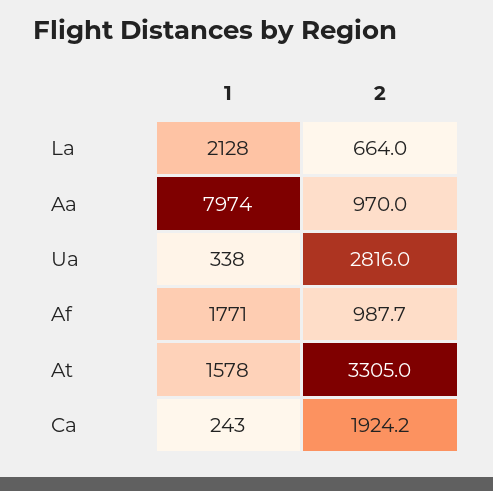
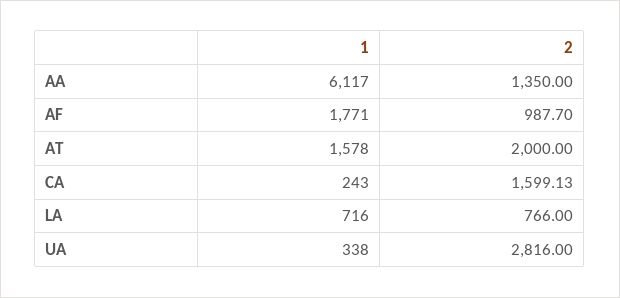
1, La: 2128 -> 716
2, La: 664 -> 766
1, Aa: 7974 -> 6117
2, Aa: 970 -> 1350
2, At: 3305 -> 2000
2, Ca: 1924.2 -> 1599.13

